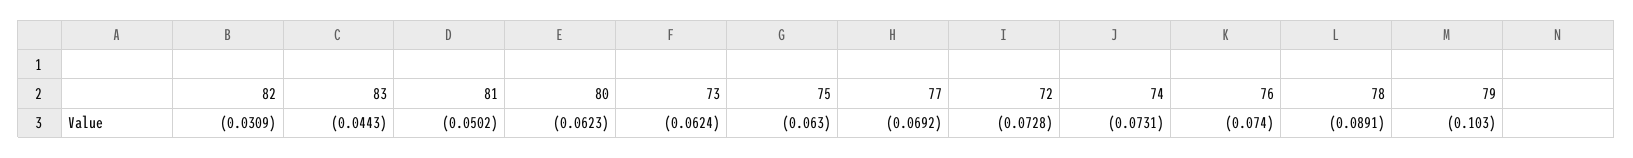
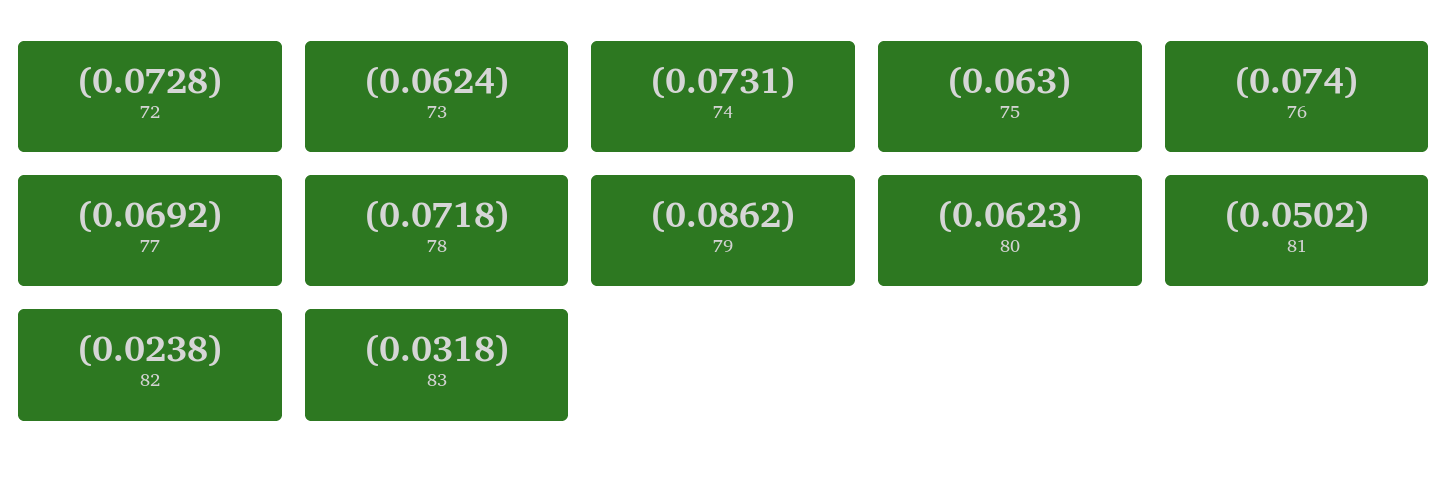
82: -0.0309 -> -0.0238
83: -0.0443 -> -0.0318
78: -0.0891 -> -0.0718
79: -0.103 -> -0.0862

